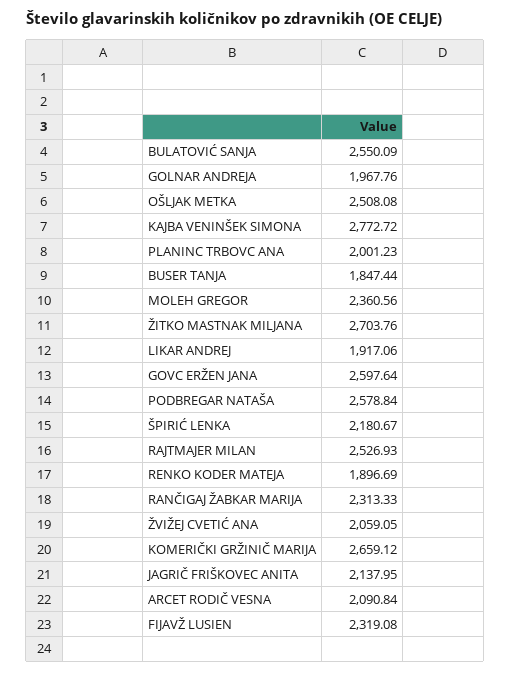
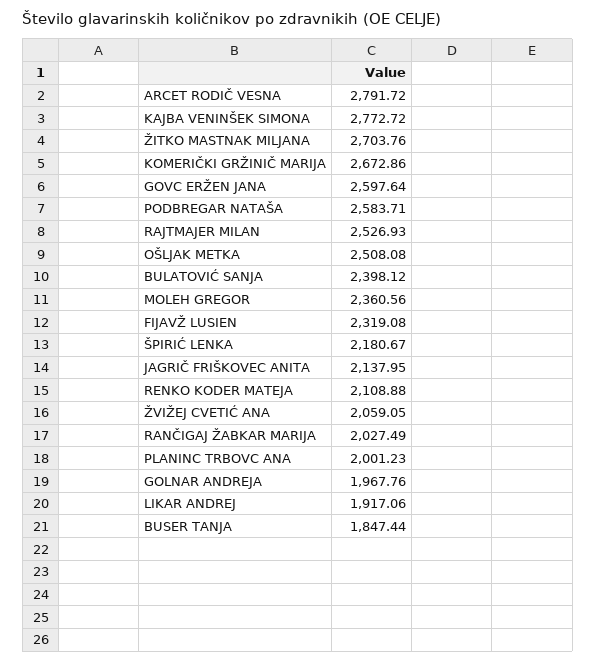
BULATOVIĆ SANJA: 2550.09 -> 2398.12
PODBREGAR NATAŠA: 2578.84 -> 2583.71
RENKO KODER MATEJA: 1896.69 -> 2108.88
RANČIGAJ ŽABKAR MARIJA: 2313.33 -> 2027.49
KOMERIČKI GRŽINIČ MARIJA: 2659.12 -> 2672.86
ARCET RODIČ VESNA: 2090.84 -> 2791.72

